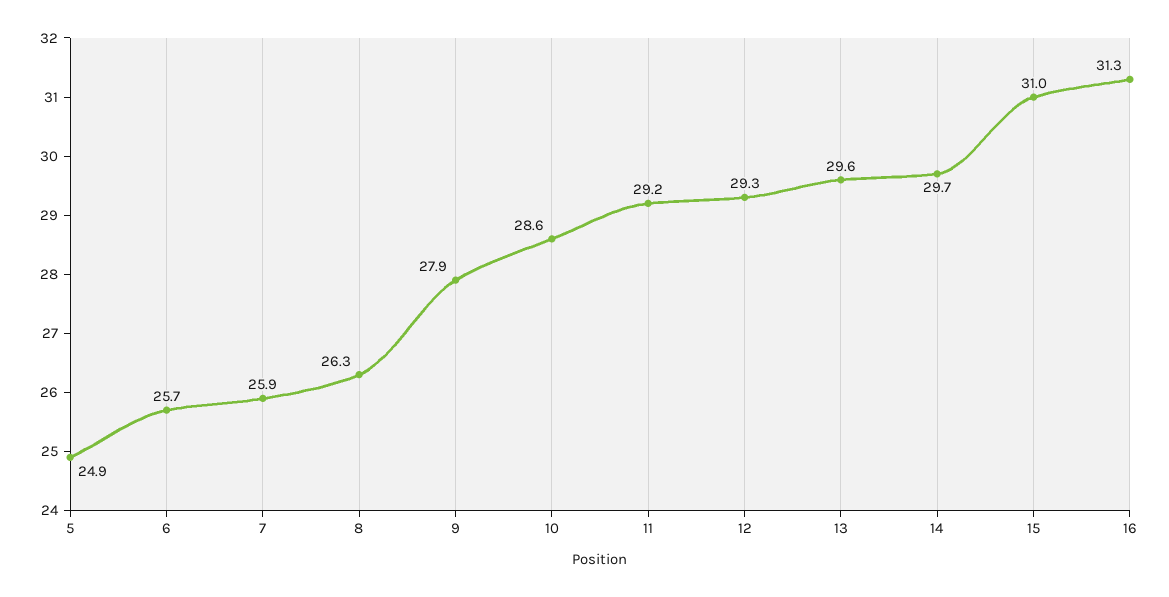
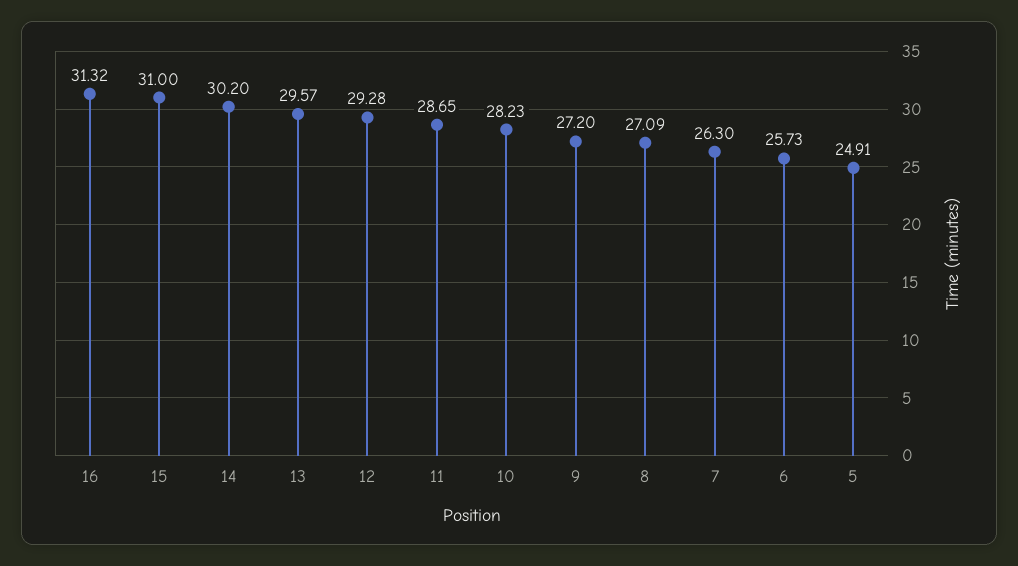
7: 25.9 -> 26.3
8: 26.3 -> 27.09
9: 27.9 -> 27.2
10: 28.6 -> 28.23
11: 29.2 -> 28.65
14: 29.7 -> 30.2

